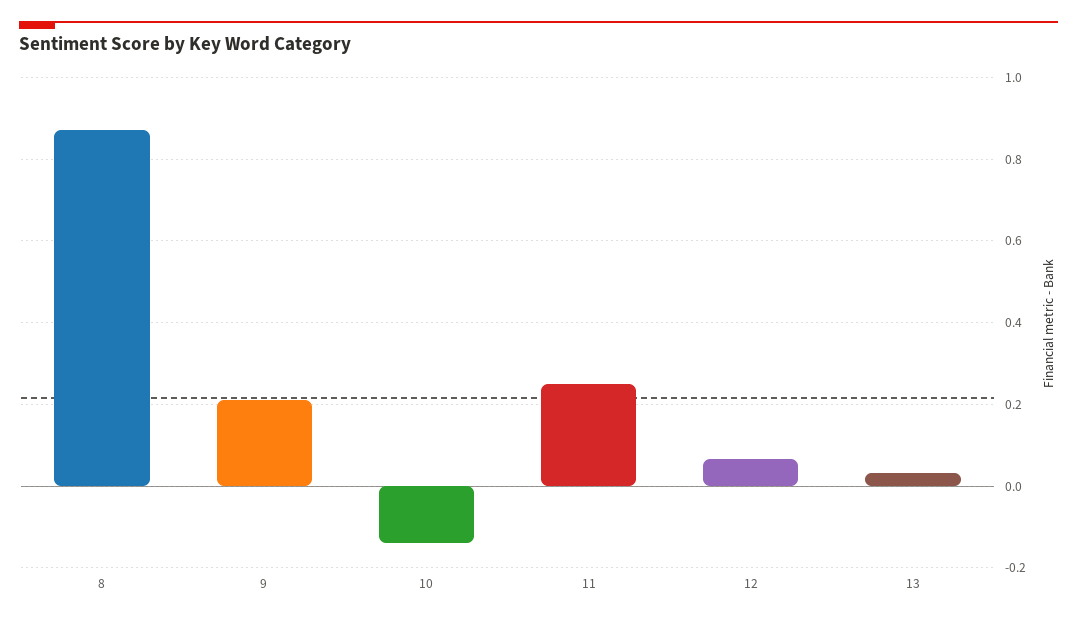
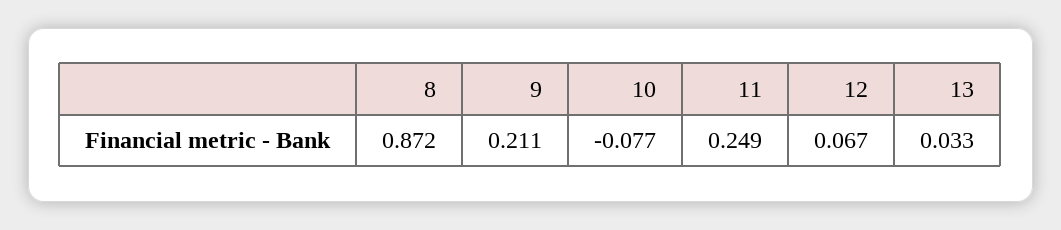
10: -0.14 -> -0.077

